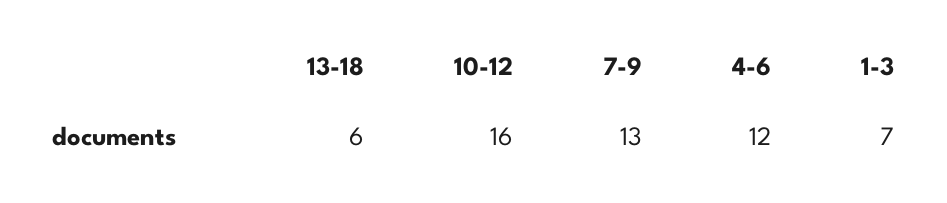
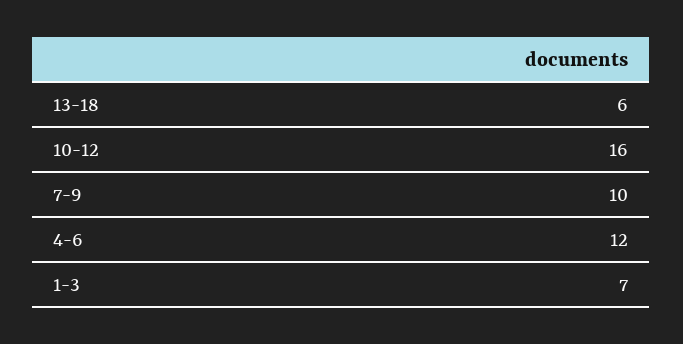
7-9: 13 -> 10

